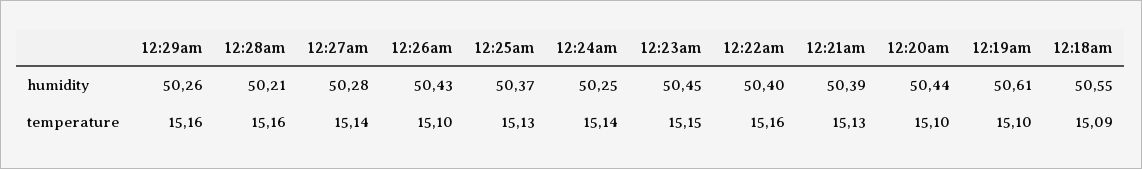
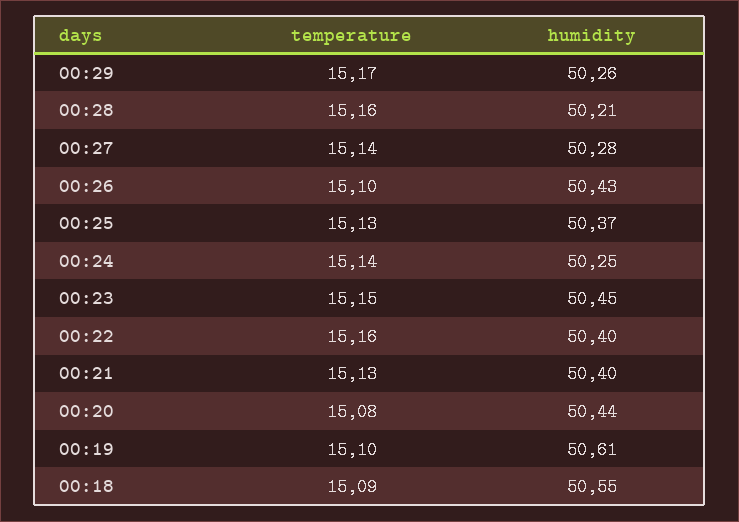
12:21am, humidity: 50.39 -> 50.4
12:29am, temperature: 15.16 -> 15.17
12:20am, temperature: 15.1 -> 15.08

